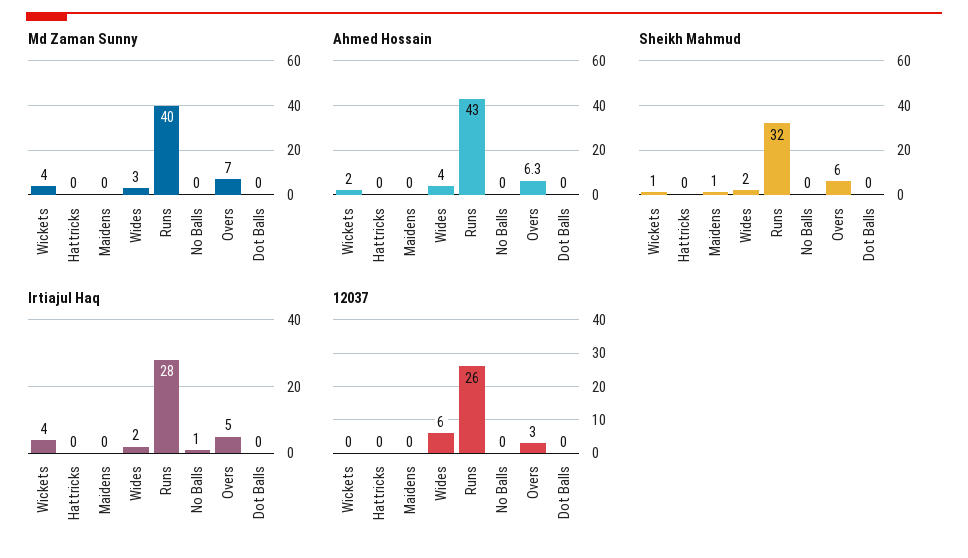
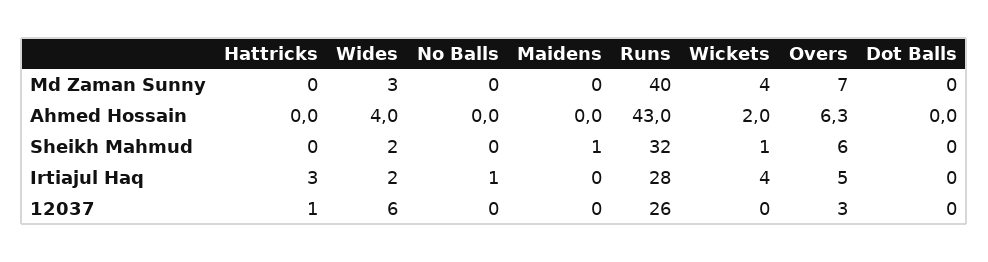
Irtiajul Haq, Hattricks: 0 -> 3
12037, Hattricks: 0 -> 1

